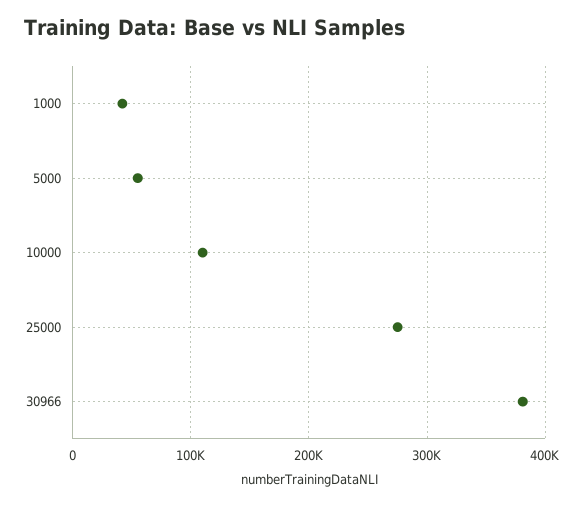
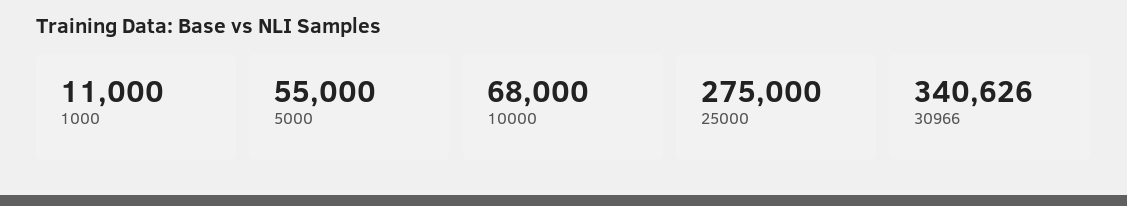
1000: 40000 -> 11000
10000: 110000 -> 68000
30966: 380000 -> 340626

